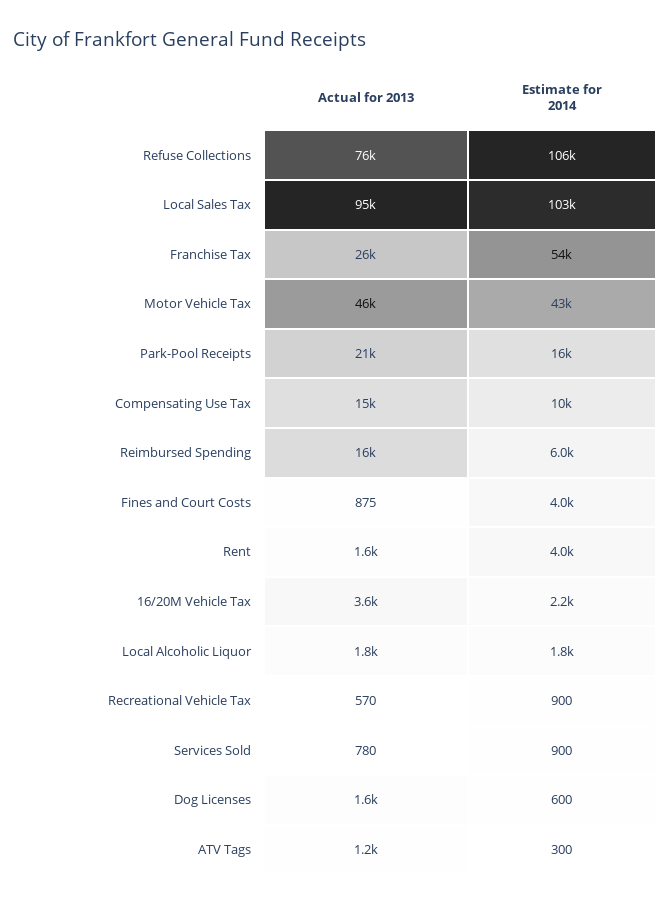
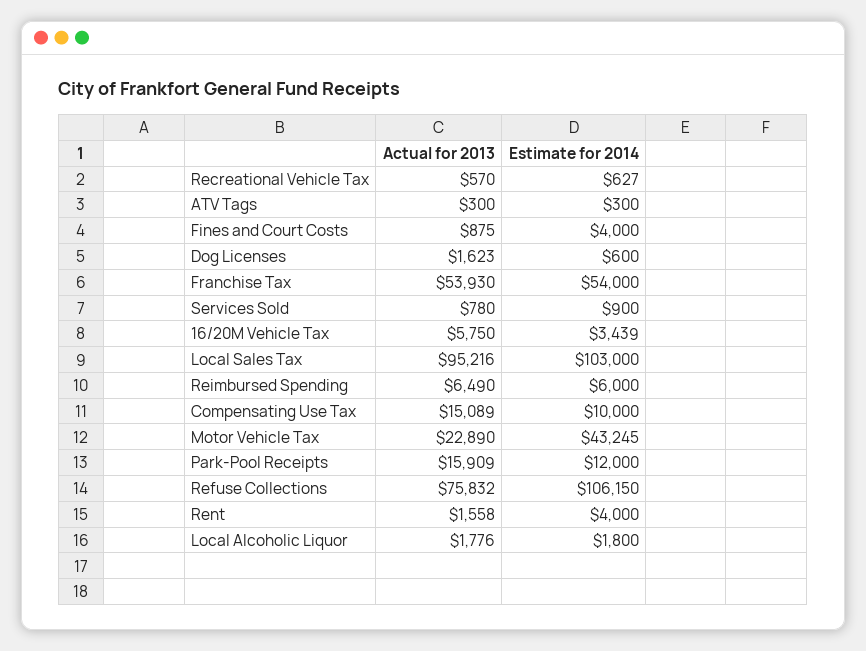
Actual for 2013, Franchise Tax: 26000 -> 53930
Actual for 2013, Motor Vehicle Tax: 46000 -> 22890
Actual for 2013, Park-Pool Receipts: 21000 -> 15909
Estimate for 2014, Park-Pool Receipts: 16000 -> 12000
Actual for 2013, Reimbursed Spending: 16000 -> 6490
Actual for 2013, 16/20M Vehicle Tax: 3600 -> 5750
Estimate for 2014, 16/20M Vehicle Tax: 2200 -> 3439
Estimate for 2014, Recreational Vehicle Tax: 900 -> 627
Actual for 2013, ATV Tags: 1200 -> 300

